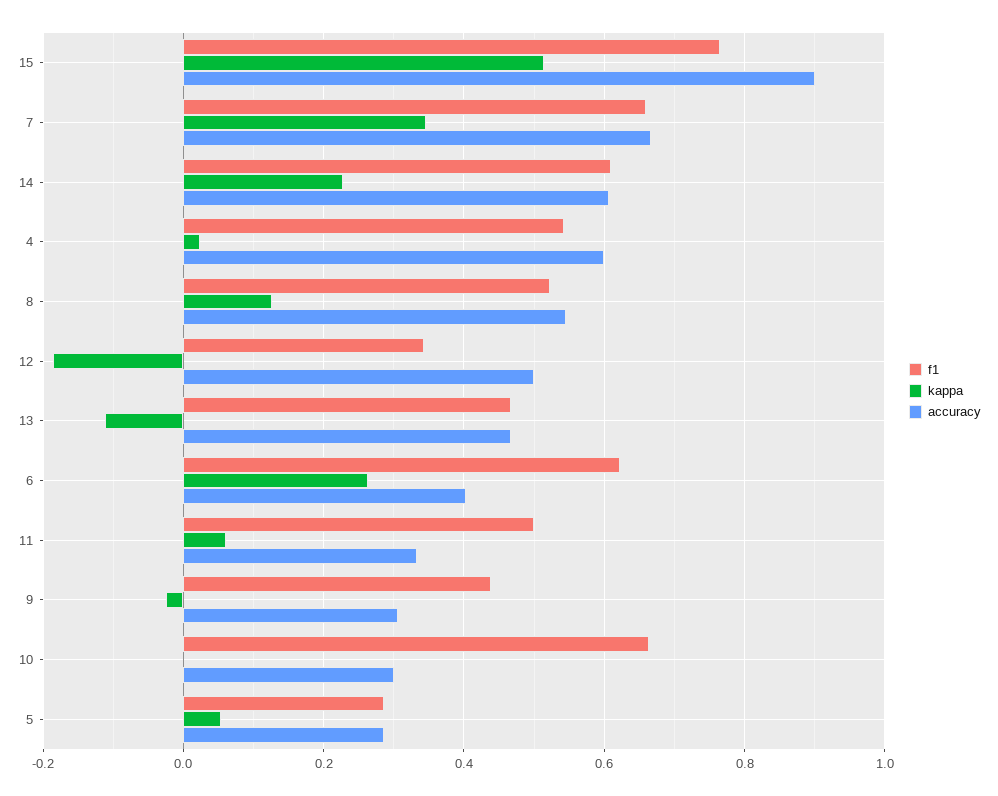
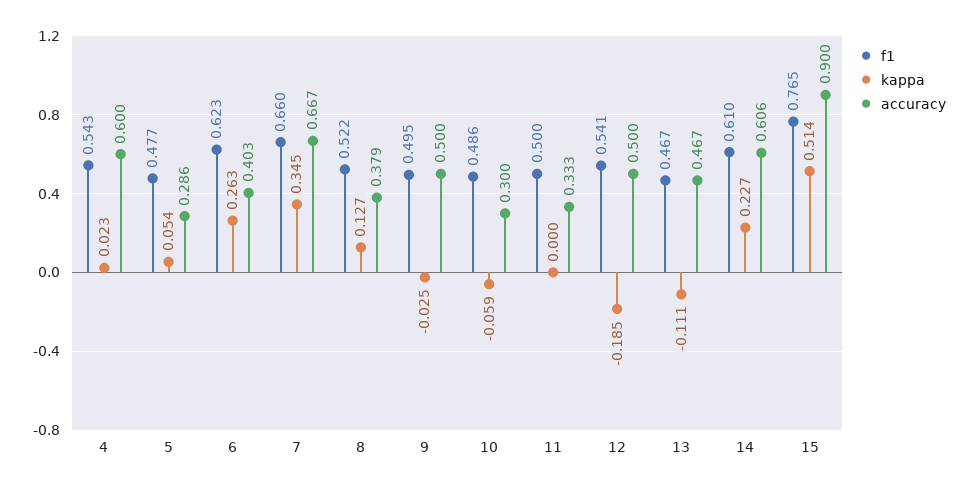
accuracy, 8: 0.54 -> 0.379
f1, 12: 0.34 -> 0.541
kappa, 11: 0.06 -> 0
f1, 9: 0.44 -> 0.495
accuracy, 9: 0.3 -> 0.5
f1, 10: 0.66 -> 0.486
kappa, 10: 0 -> -0.059
f1, 5: 0.28 -> 0.477

